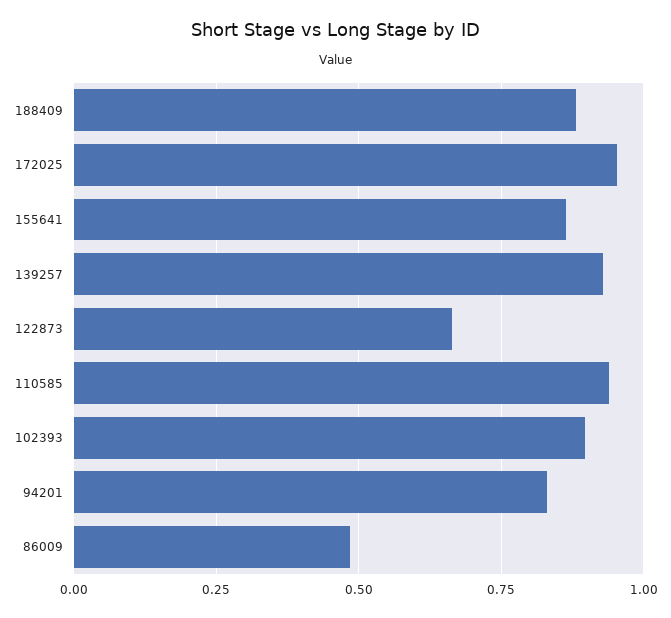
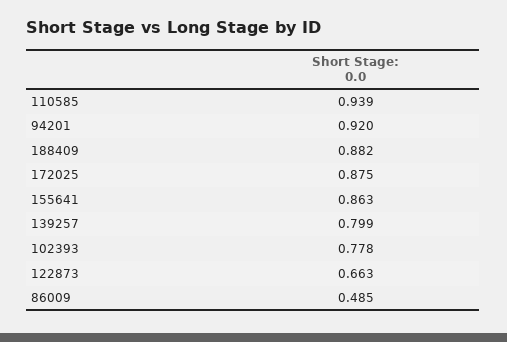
172025: 0.95 -> 0.875
139257: 0.925 -> 0.799
102393: 0.9 -> 0.778
94201: 0.825 -> 0.92

